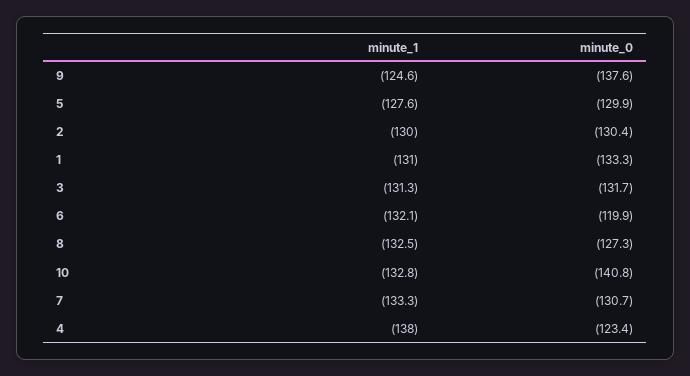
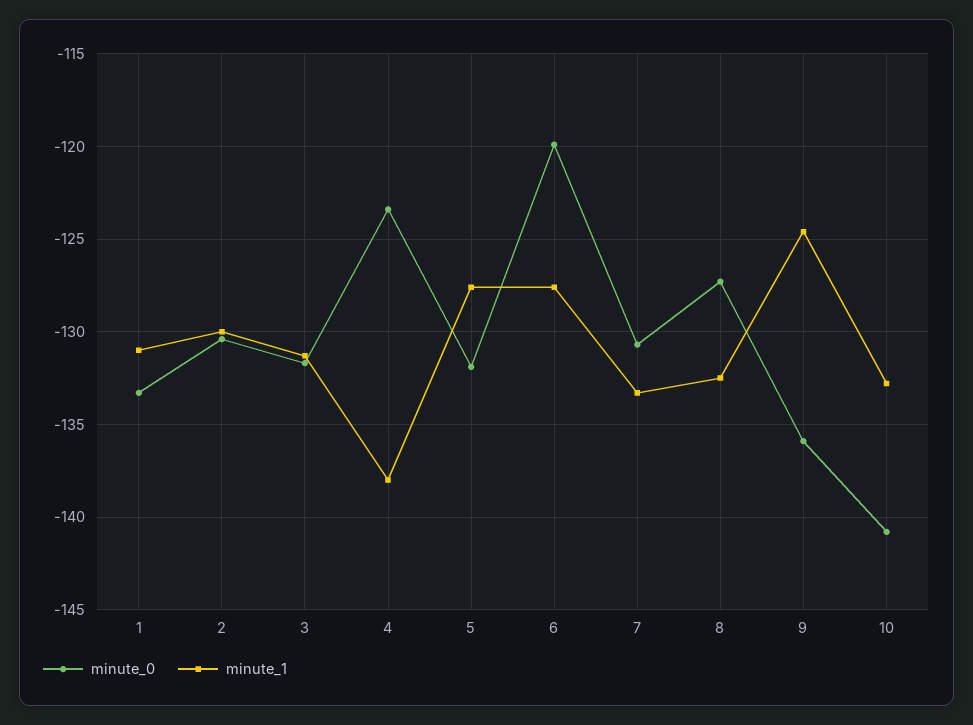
minute_0, 9: -137.6 -> -136
minute_0, 5: -129.9 -> -132
minute_1, 6: -132.1 -> -127.5

